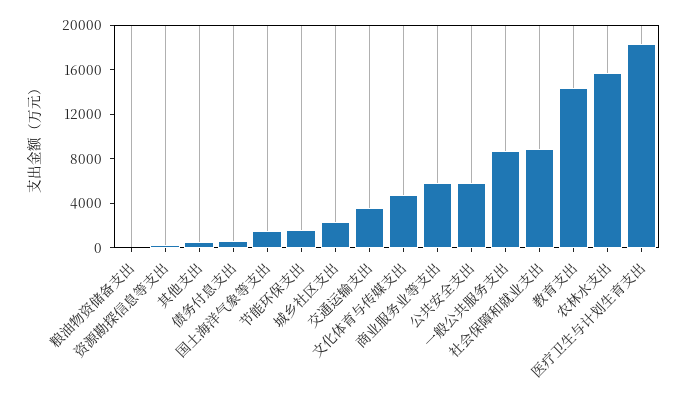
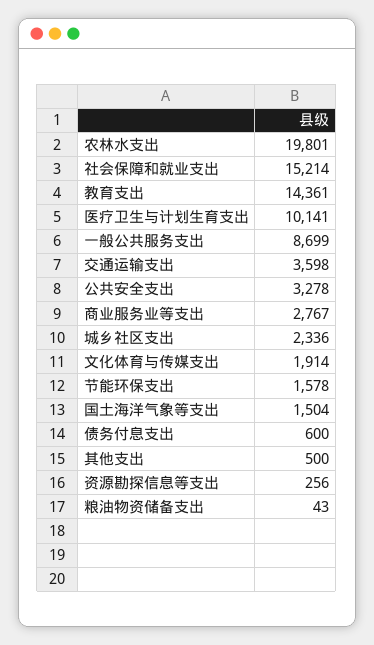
文化体育与传媒支出: 5000 -> 1914
商业服务业等支出: 6000 -> 2767
公共安全支出: 6000 -> 3278
社会保障和就业支出: 9000 -> 15214
农林水支出: 16000 -> 19801
医疗卫生与计划生育支出: 18000 -> 10141

